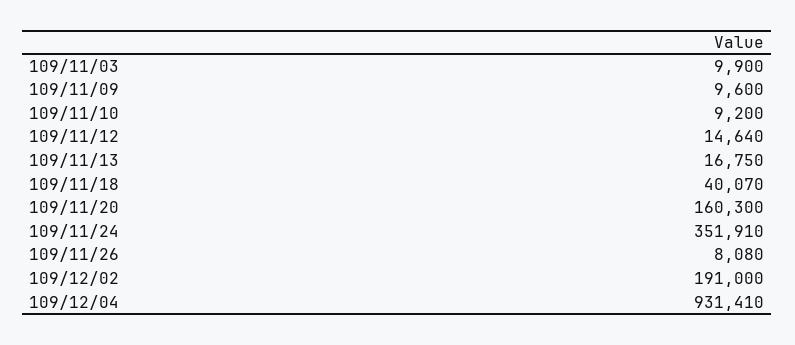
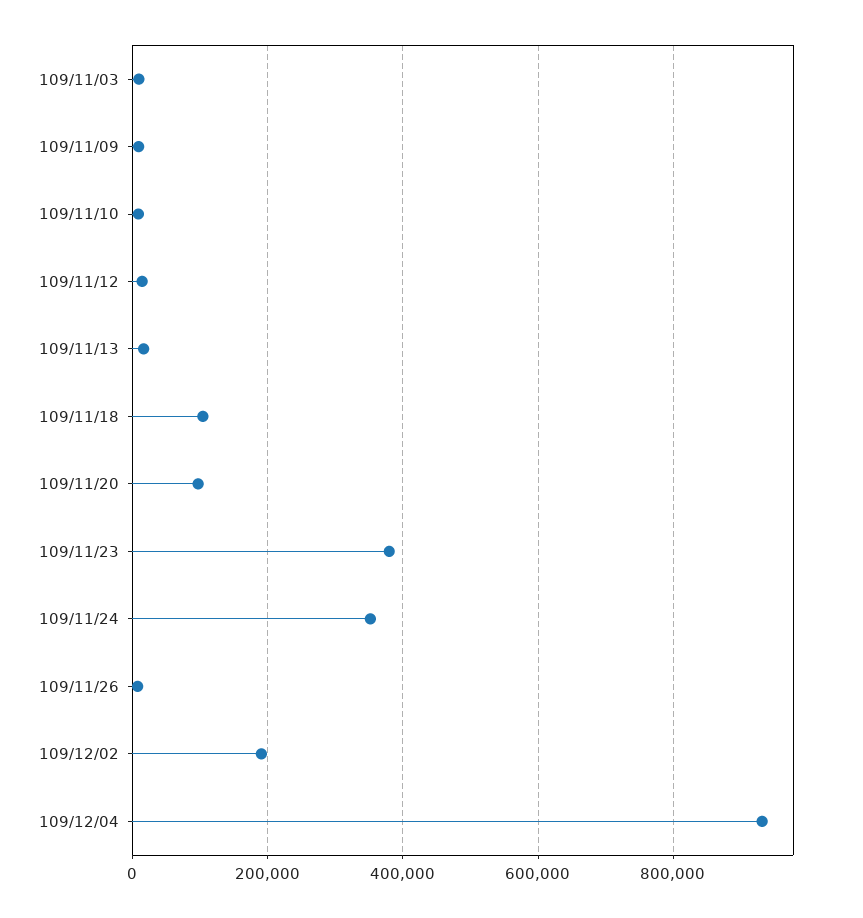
109/11/18: 40070 -> 100000
109/11/20: 160300 -> 100000
109/11/23: none -> 380000

